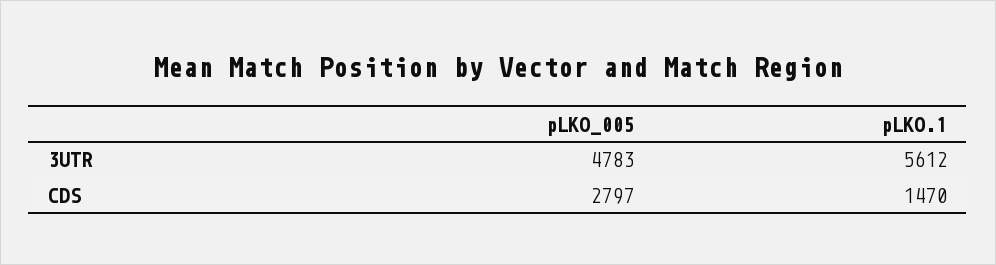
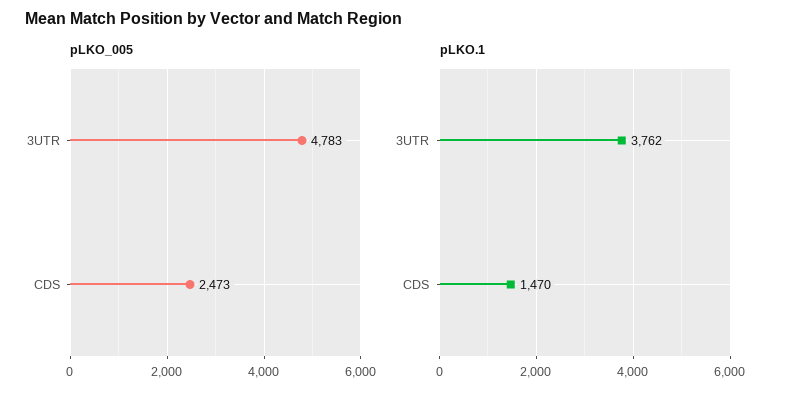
pLKO.1, 3UTR: 5612 -> 3762
pLKO_005, CDS: 2797 -> 2473

